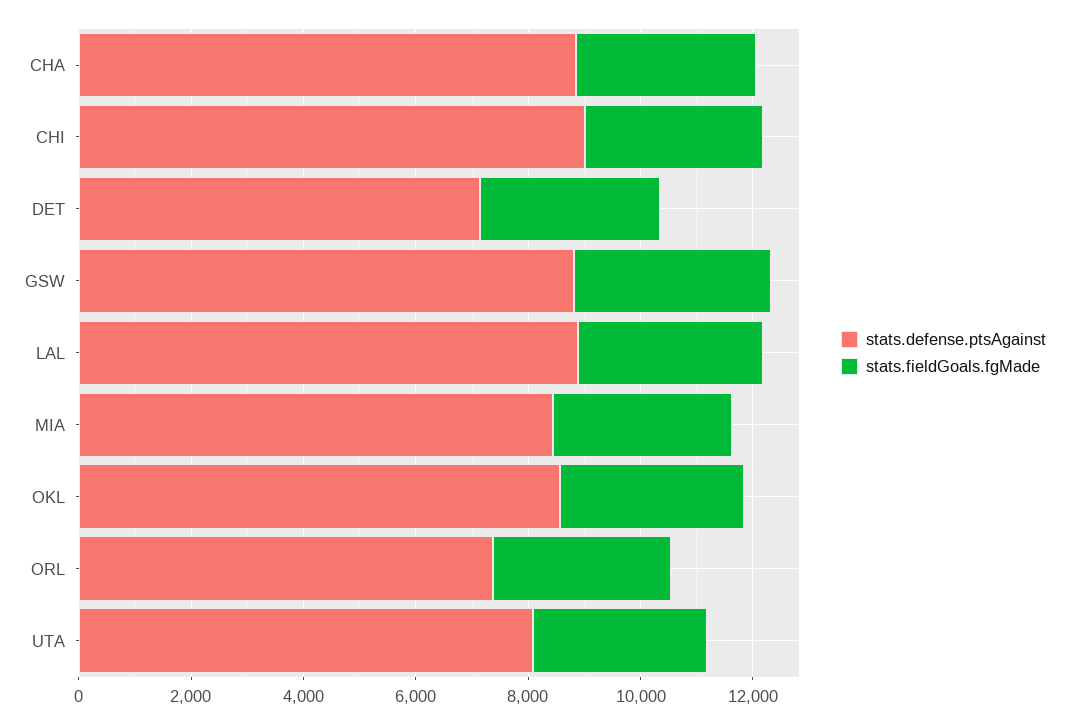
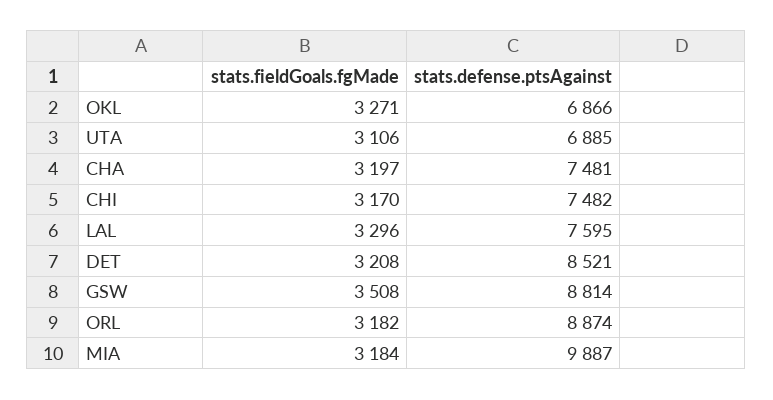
stats.defense.ptsAgainst, CHA: 9000 -> 7481
stats.defense.ptsAgainst, CHI: 9000 -> 7482
stats.defense.ptsAgainst, DET: 7000 -> 8521
stats.defense.ptsAgainst, LAL: 9000 -> 7595
stats.defense.ptsAgainst, MIA: 8500 -> 9887
stats.defense.ptsAgainst, OKL: 8500 -> 6866
stats.defense.ptsAgainst, ORL: 7500 -> 8874
stats.defense.ptsAgainst, UTA: 8000 -> 6885

